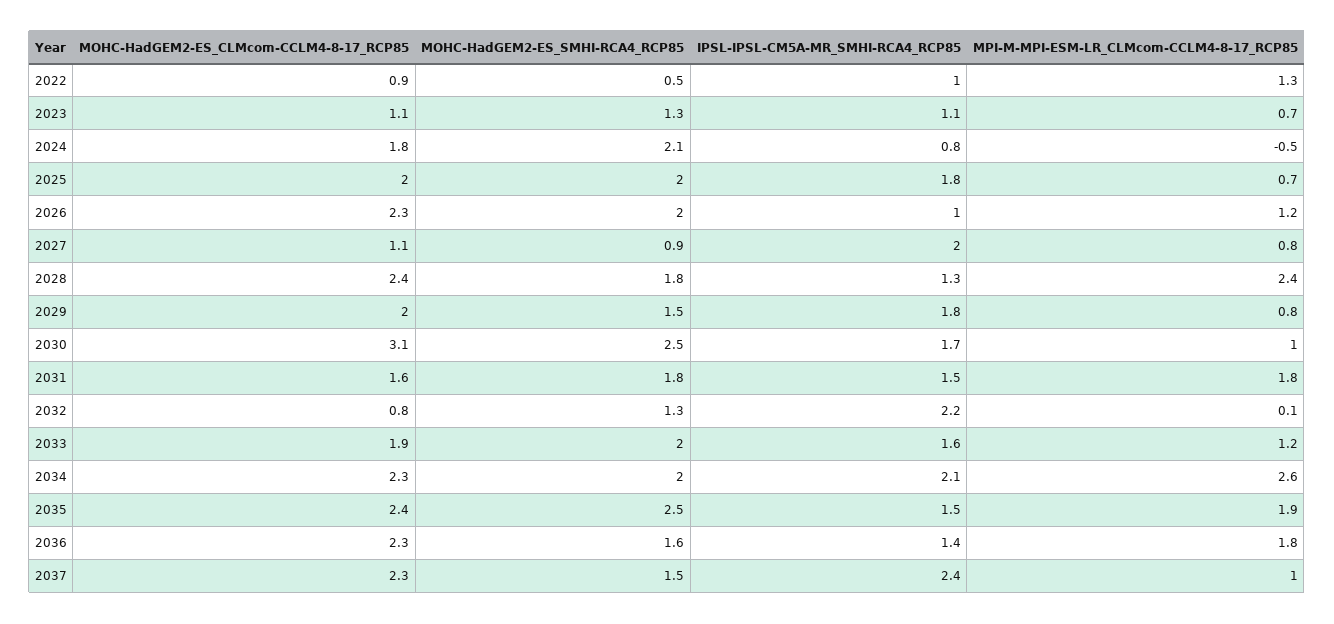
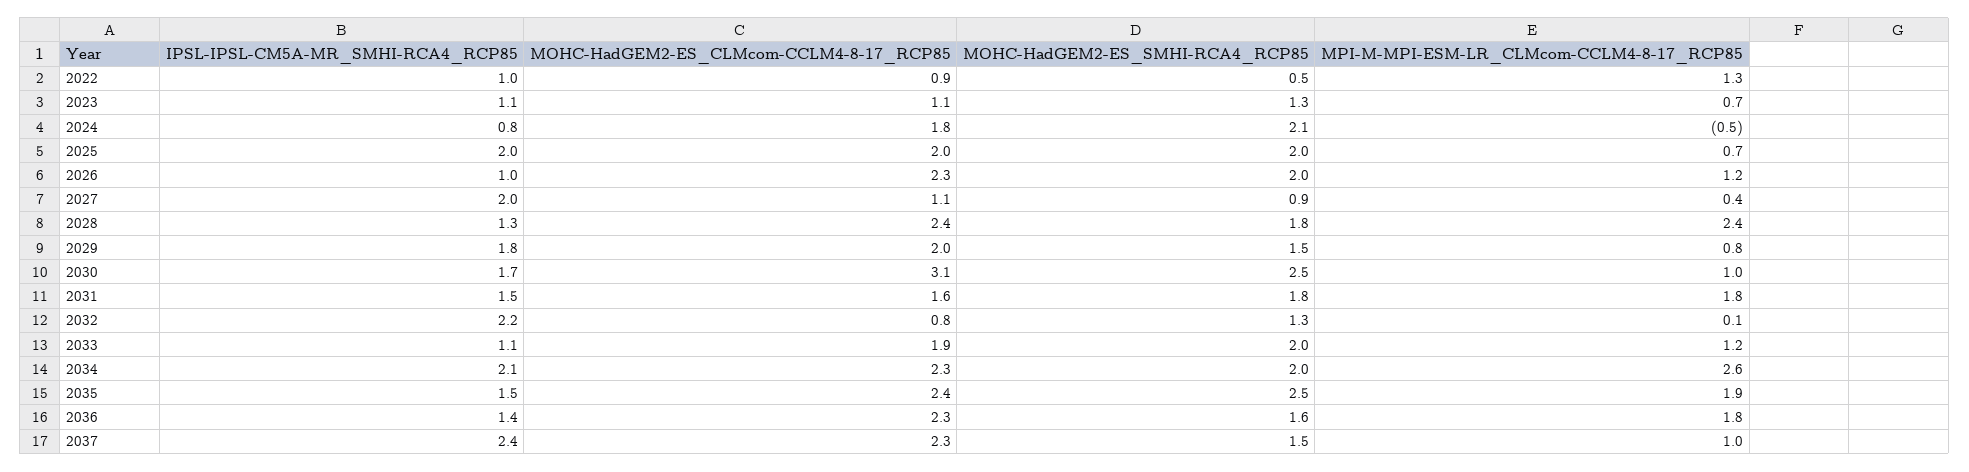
IPSL-IPSL-CM5A-MR_SMHI-RCA4_RCP85, 2025: 1.8 -> 2
MPI-M-MPI-ESM-LR_CLMcom-CCLM4-8-17_RCP85, 2027: 0.8 -> 0.4
IPSL-IPSL-CM5A-MR_SMHI-RCA4_RCP85, 2033: 1.6 -> 1.1

